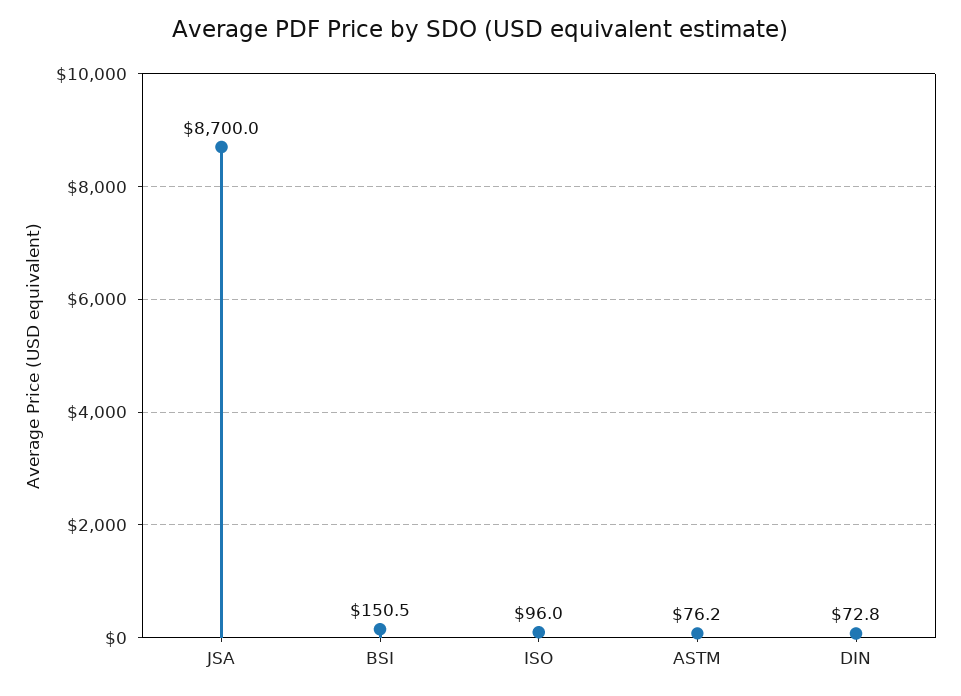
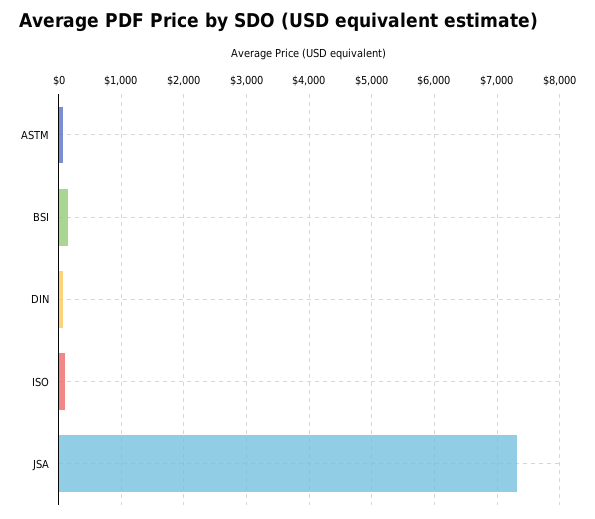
JSA: 8700 -> 7300

